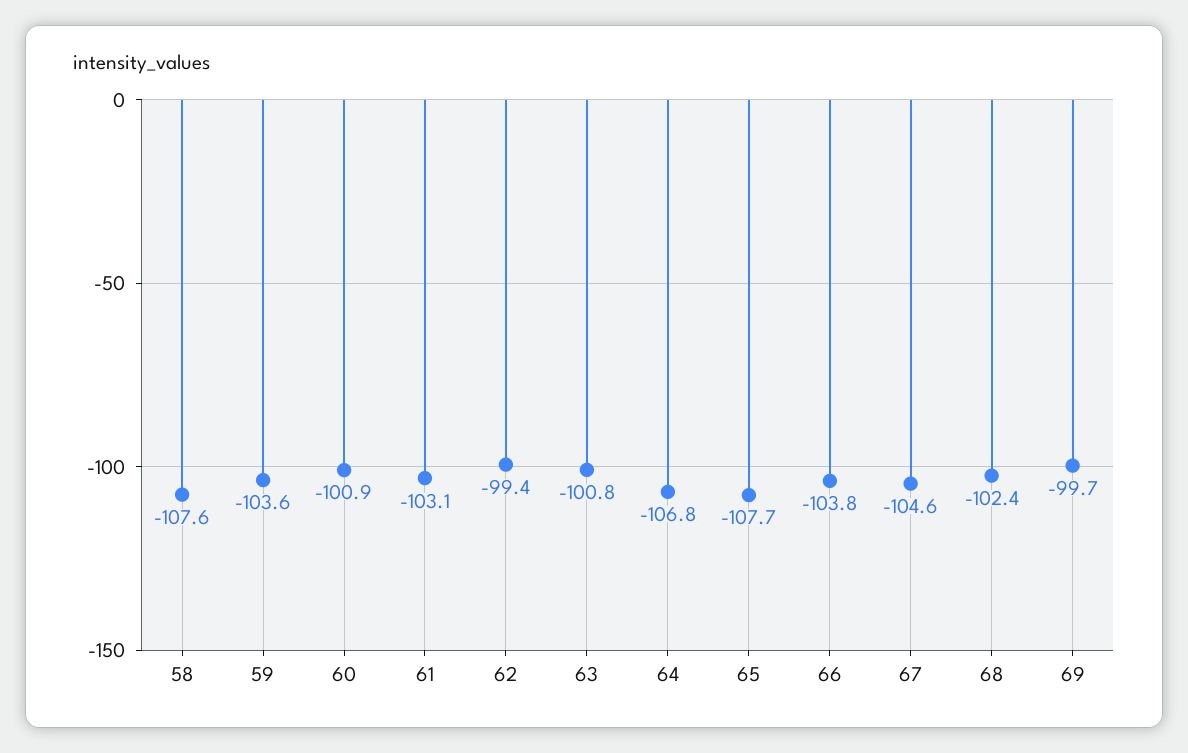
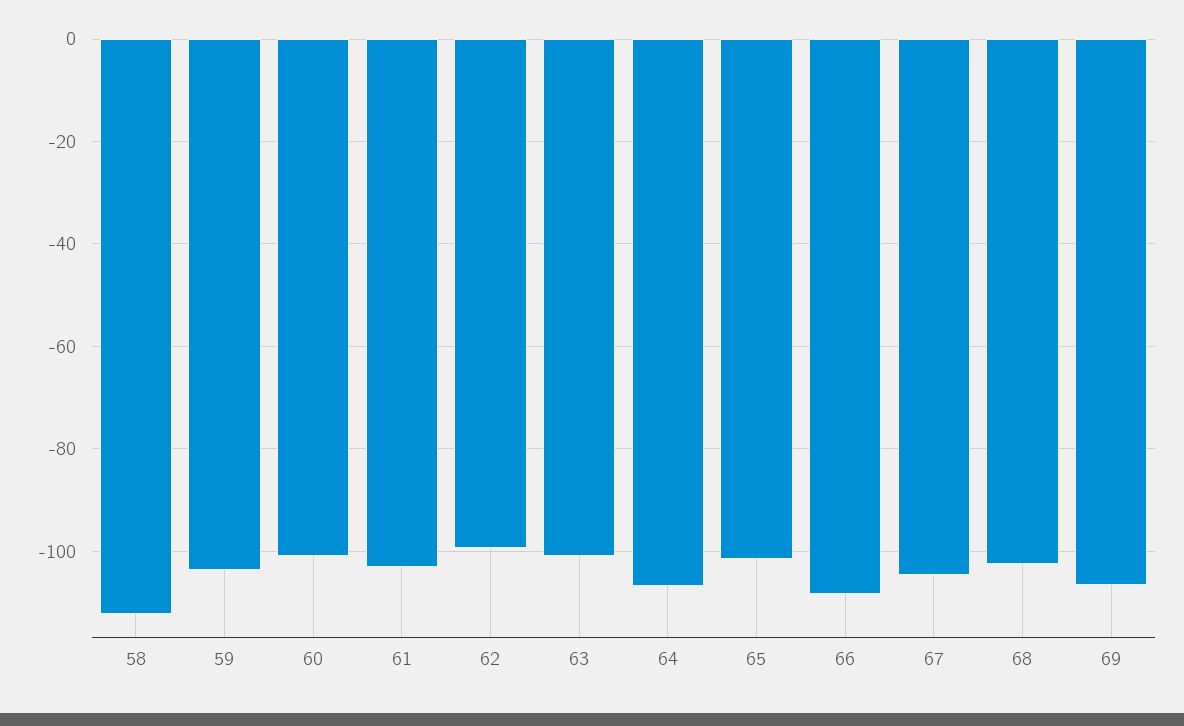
58: -107.6 -> -112
65: -107.7 -> -102
66: -103.8 -> -108
69: -99.7 -> -106

